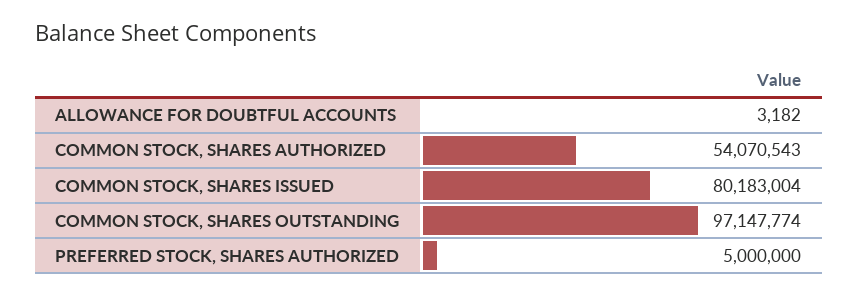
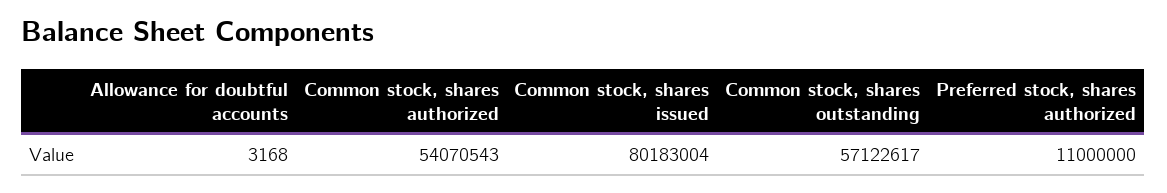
ALLOWANCE FOR DOUBTFUL ACCOUNTS: 3182 -> 3168
COMMON STOCK, SHARES OUTSTANDING: 97147774 -> 57122617
PREFERRED STOCK, SHARES AUTHORIZED: 5000000 -> 11000000

